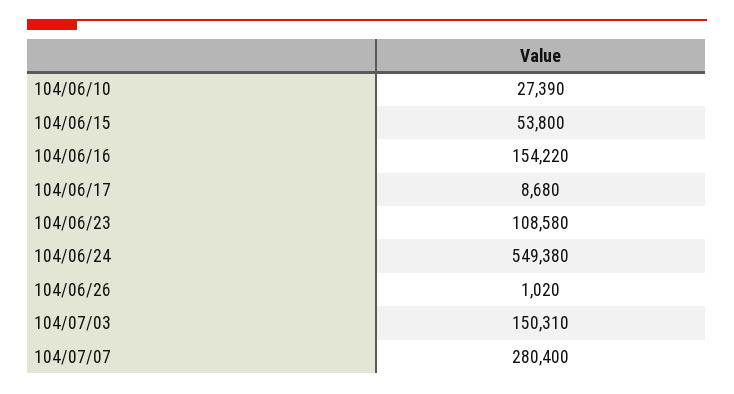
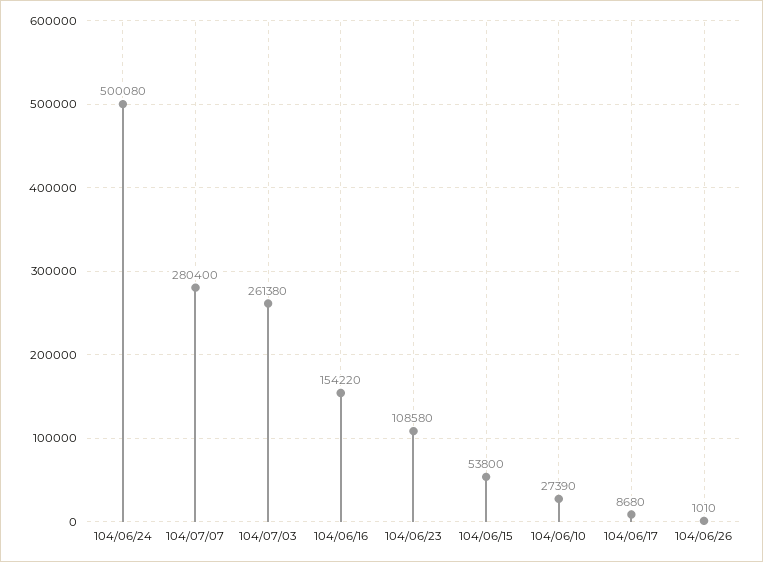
104/06/24: 549380 -> 500080
104/06/26: 1020 -> 1010
104/07/03: 150310 -> 261380

